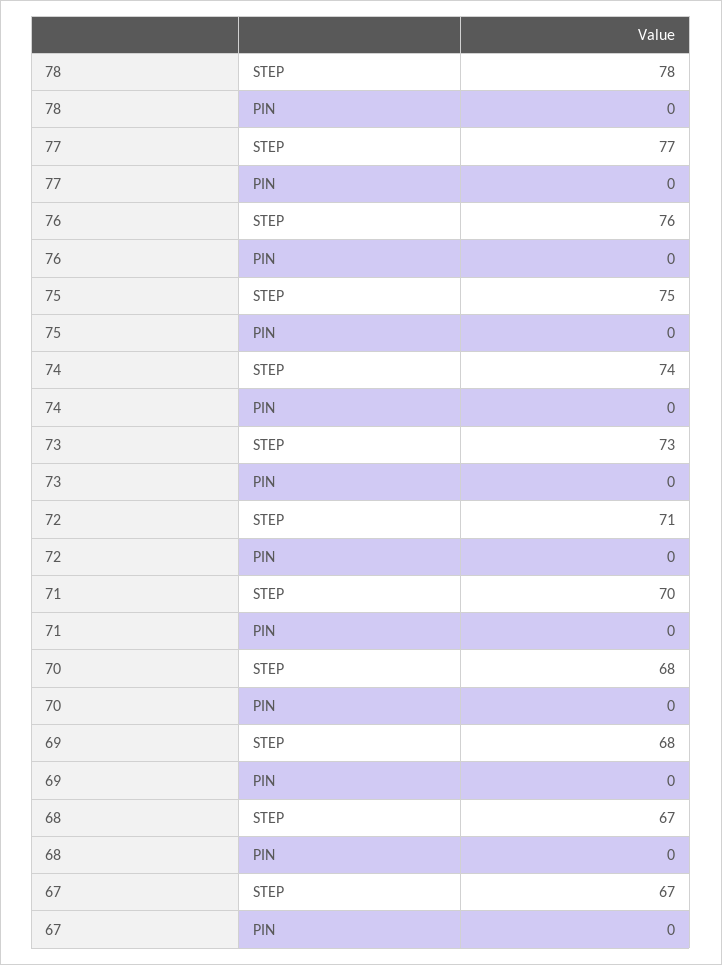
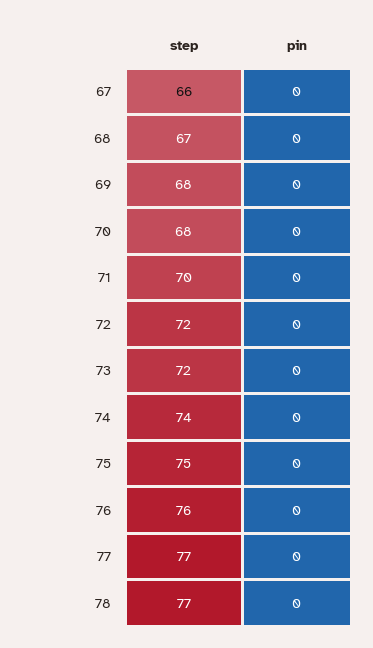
78, STEP: 78 -> 77
73, STEP: 73 -> 72
72, STEP: 71 -> 72
67, STEP: 67 -> 66

